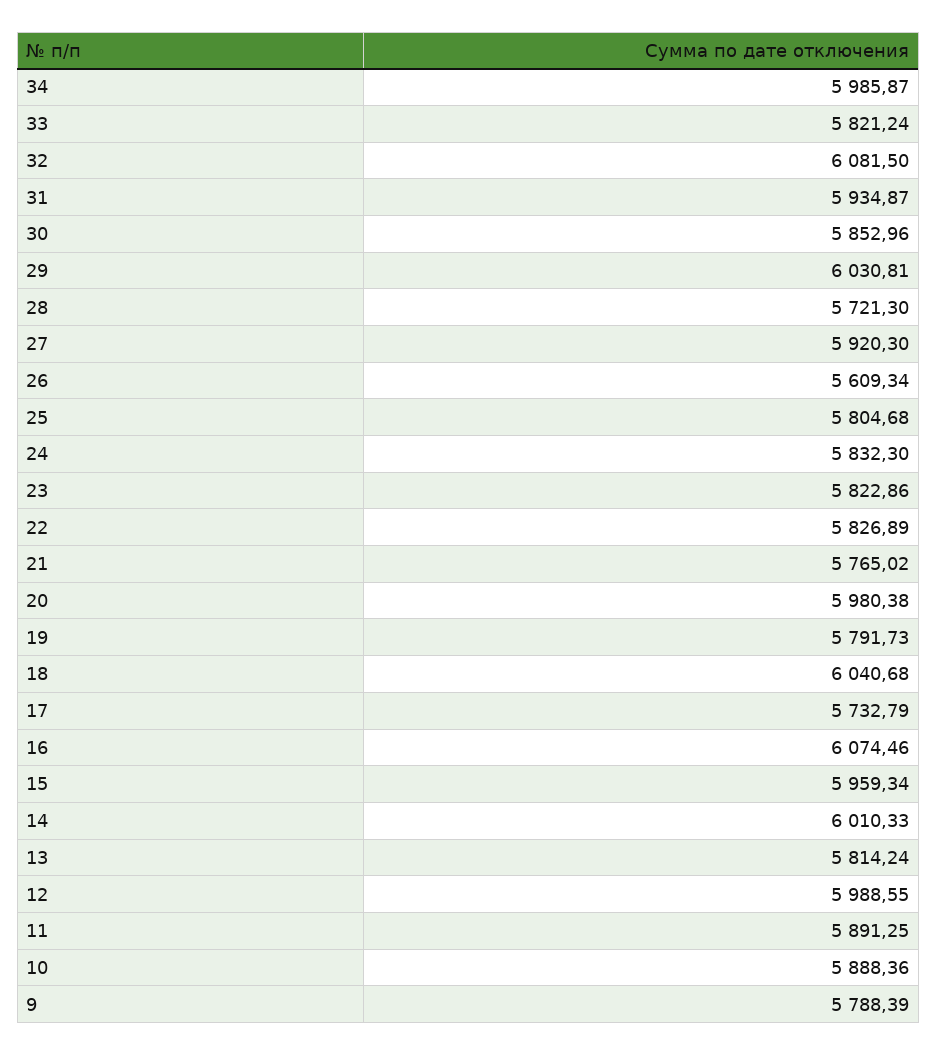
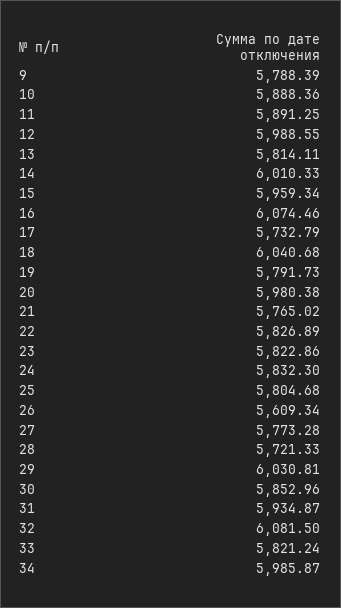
28: 5721.3 -> 5721.33
27: 5920.3 -> 5773.28
13: 5814.24 -> 5814.11

